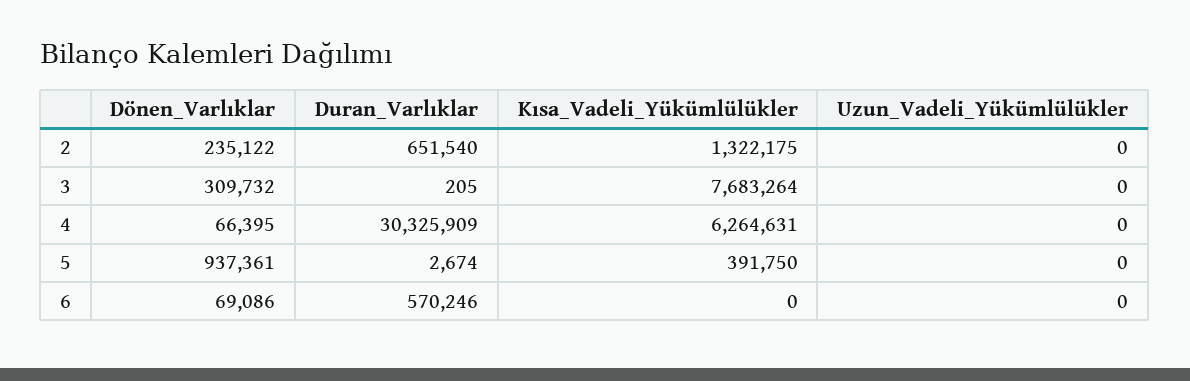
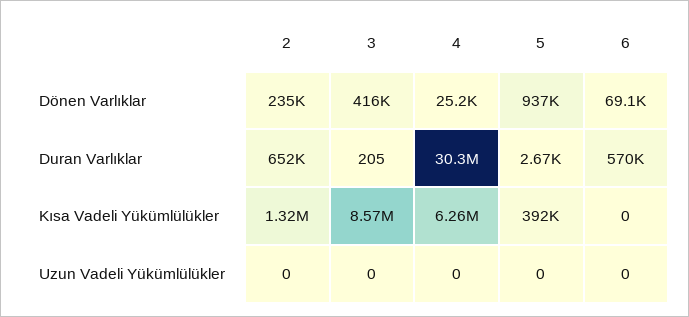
Dönen_Varlıklar, 3: 309732 -> 416000
Kısa_Vadeli_Yükümlülükler, 3: 7683264 -> 8570000
Dönen_Varlıklar, 4: 66395 -> 25200

